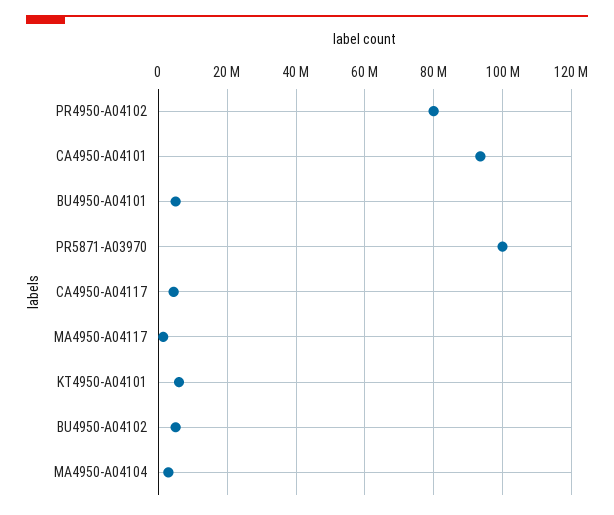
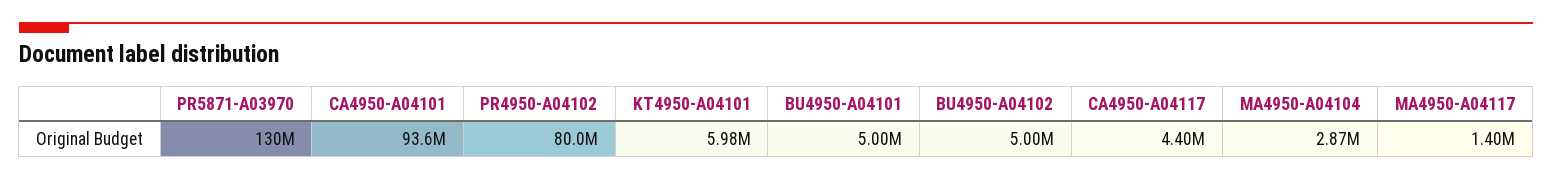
PR5871-A03970: 100000000 -> 130000000

